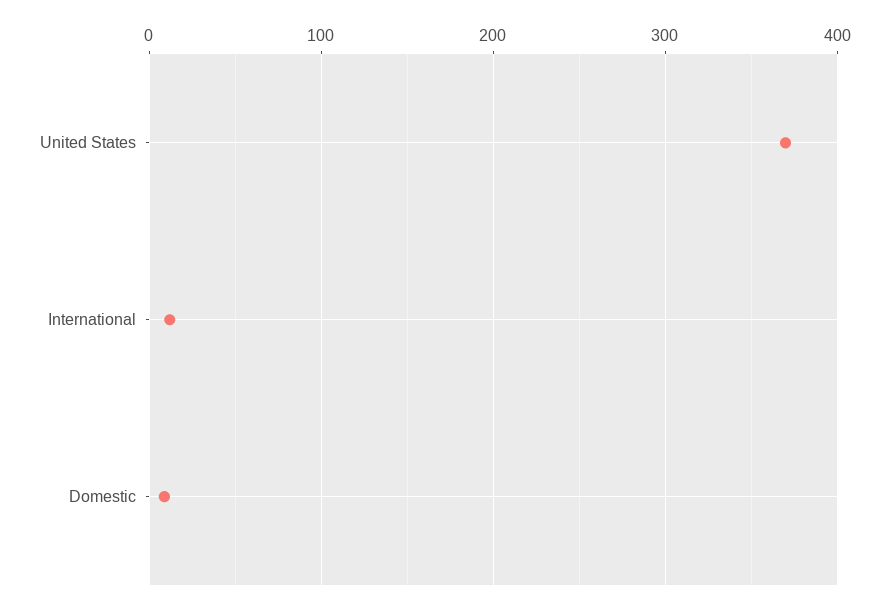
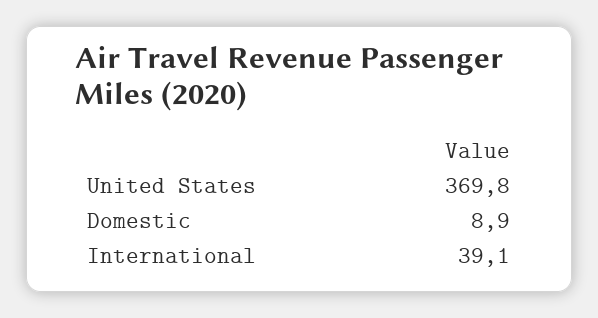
International: 10 -> 39.1

